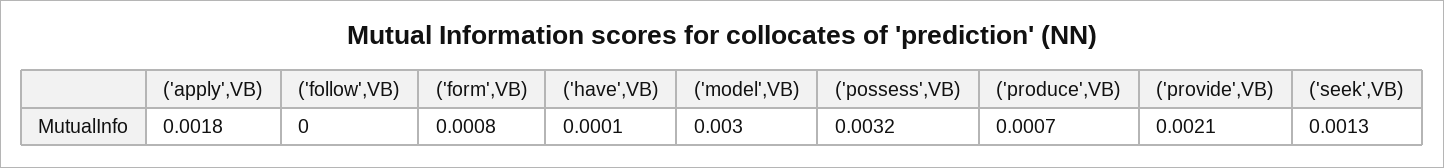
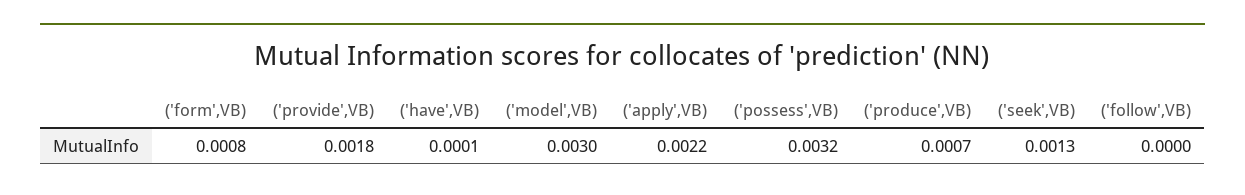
('apply',VB): 0.0018 -> 0.0022
('provide',VB): 0.0021 -> 0.0018

